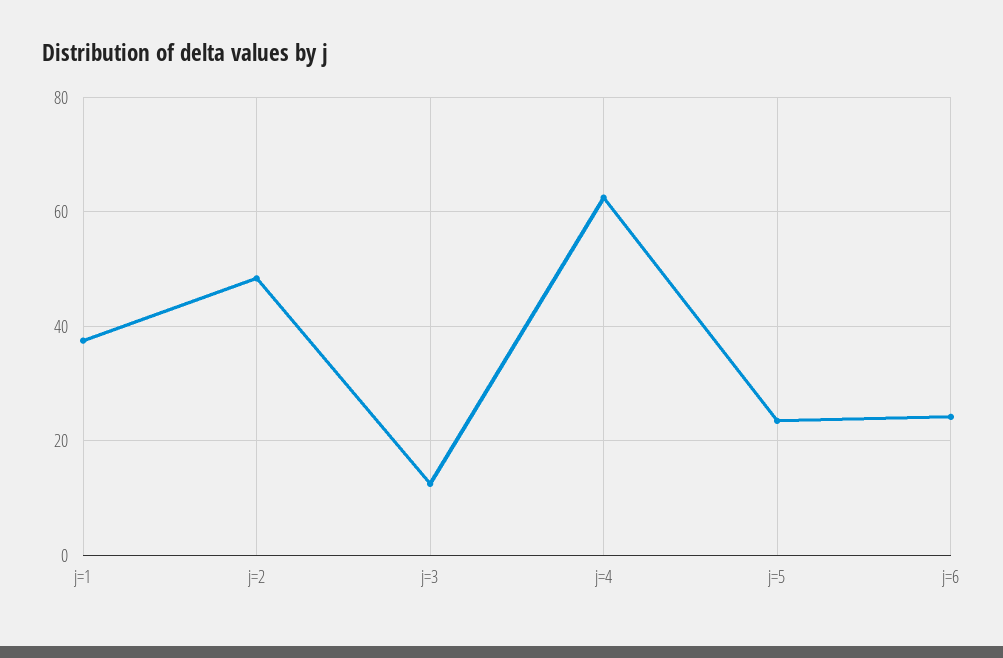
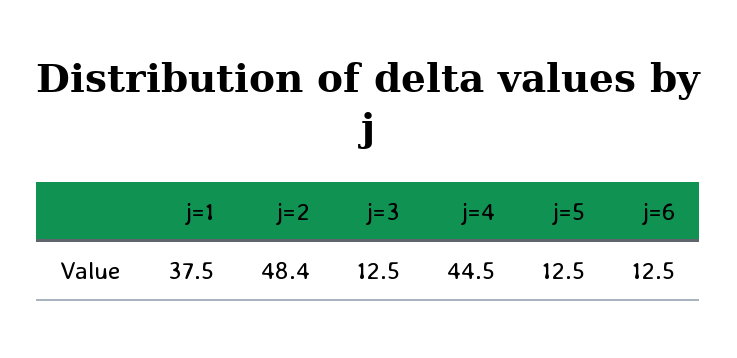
j=4: 62 -> 44.5
j=5: 24 -> 12.5
j=6: 24 -> 12.5

